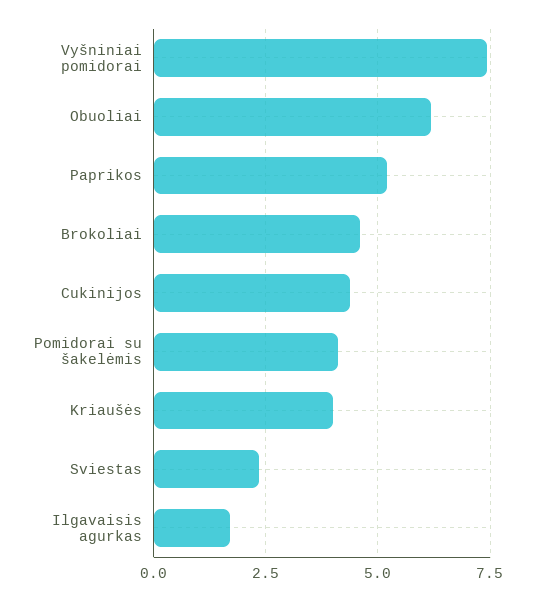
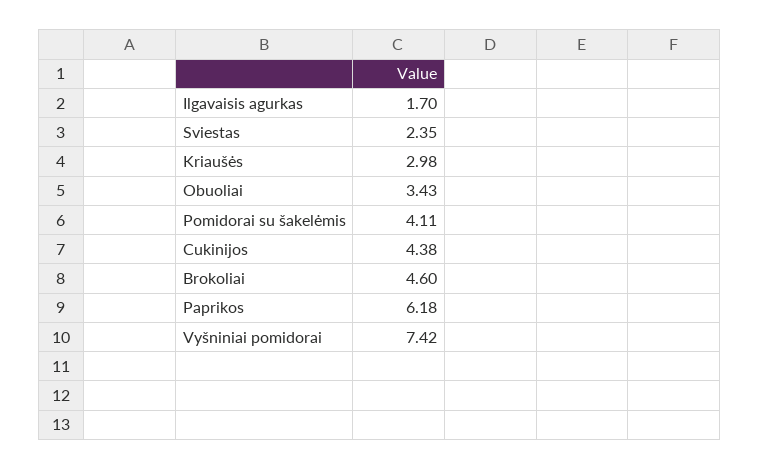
Obuoliai: 6.25 -> 3.43
Paprikos: 5.25 -> 6.18
Kriaušės: 4 -> 2.98

